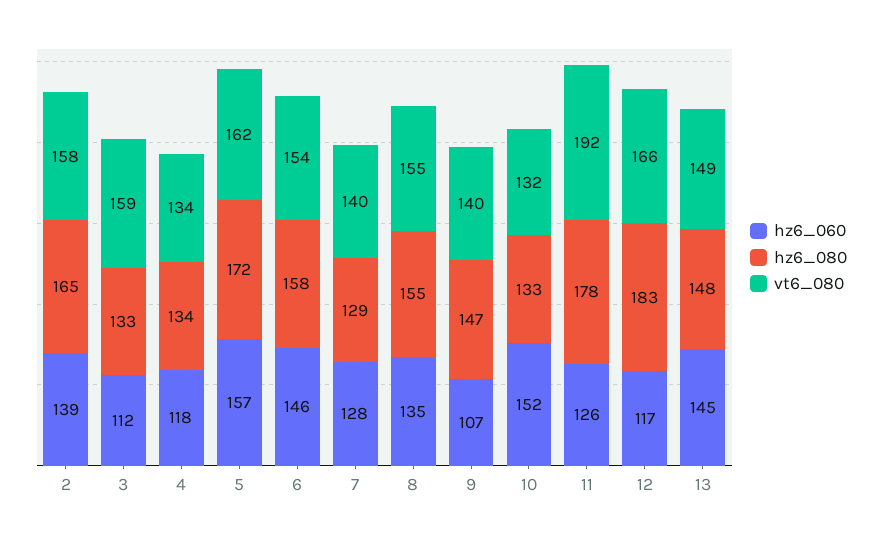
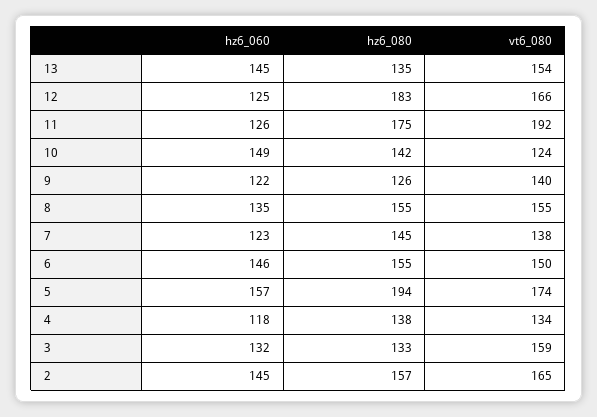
hz6_060, 2: 139 -> 145
hz6_080, 2: 165 -> 157
vt6_080, 2: 158 -> 165
hz6_060, 3: 112 -> 132
hz6_080, 4: 134 -> 138
hz6_080, 5: 172 -> 194
vt6_080, 5: 162 -> 174
hz6_080, 6: 158 -> 155
vt6_080, 6: 154 -> 150
hz6_060, 7: 128 -> 123
hz6_080, 7: 129 -> 145
vt6_080, 7: 140 -> 138
hz6_060, 9: 107 -> 122
hz6_080, 9: 147 -> 126
hz6_060, 10: 152 -> 149
hz6_080, 10: 133 -> 142
vt6_080, 10: 132 -> 124
hz6_080, 11: 178 -> 175
hz6_060, 12: 117 -> 125
hz6_080, 13: 148 -> 135
vt6_080, 13: 149 -> 154

